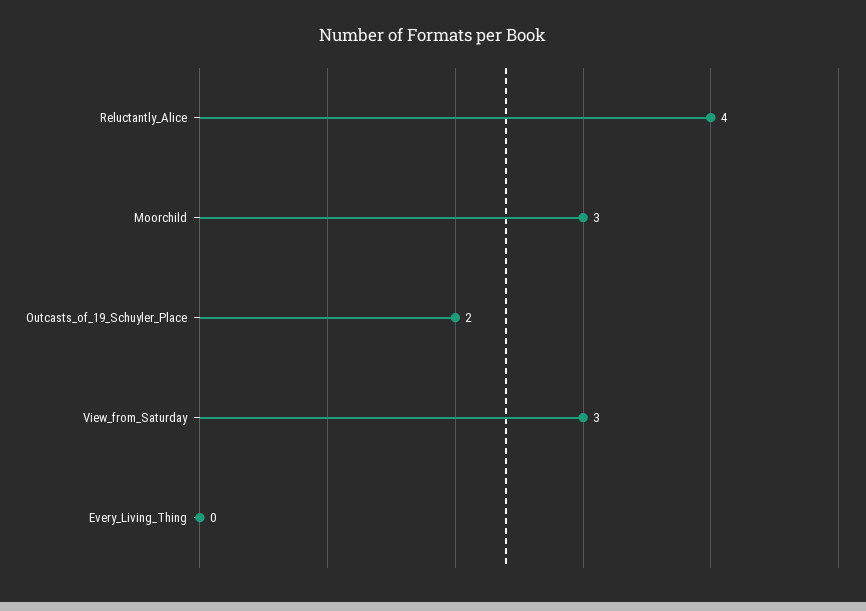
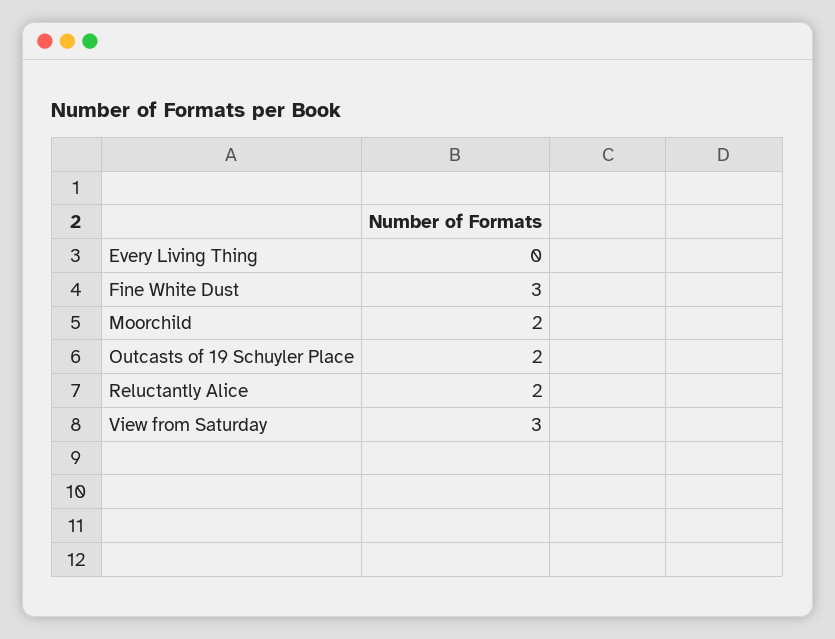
Reluctantly_Alice: 4 -> 2
Moorchild: 3 -> 2
Fine White Dust: none -> 3

